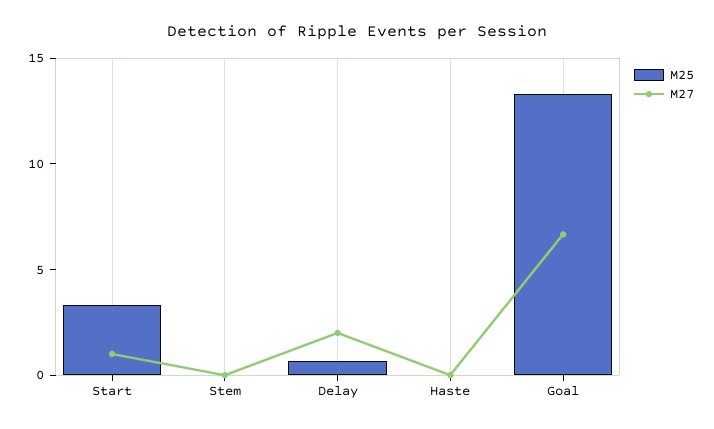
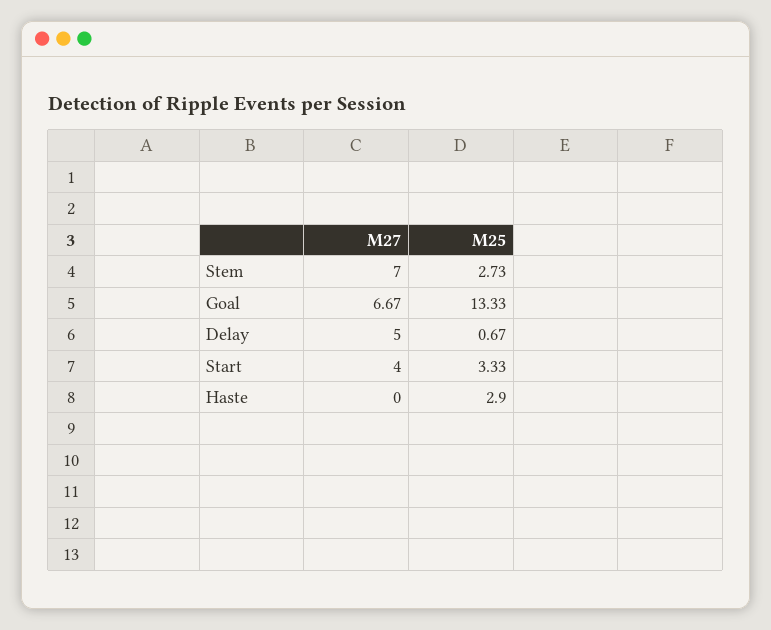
M27, Start: 1 -> 4
M25, Stem: 0 -> 2.73
M27, Stem: 0 -> 7
M27, Delay: 2 -> 5
M25, Haste: 0 -> 2.9

